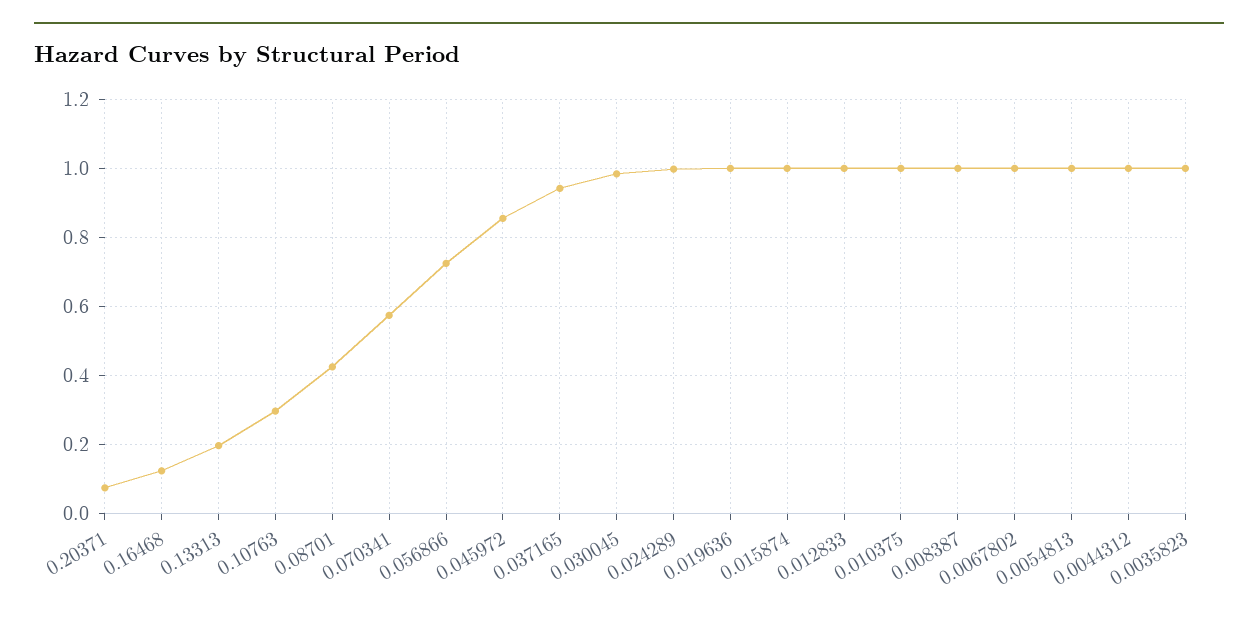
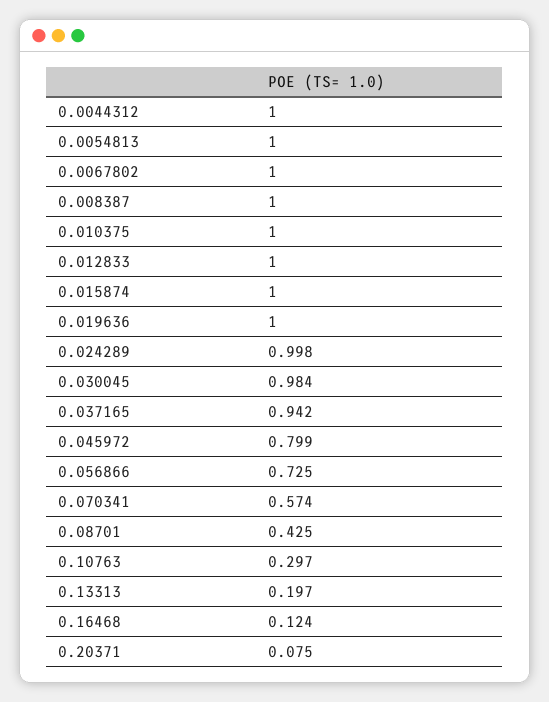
0.045972: 0.86 -> 0.799
0.0035823: 1 -> none

